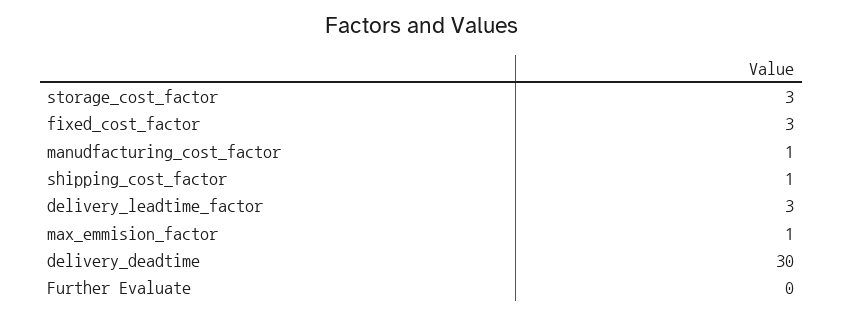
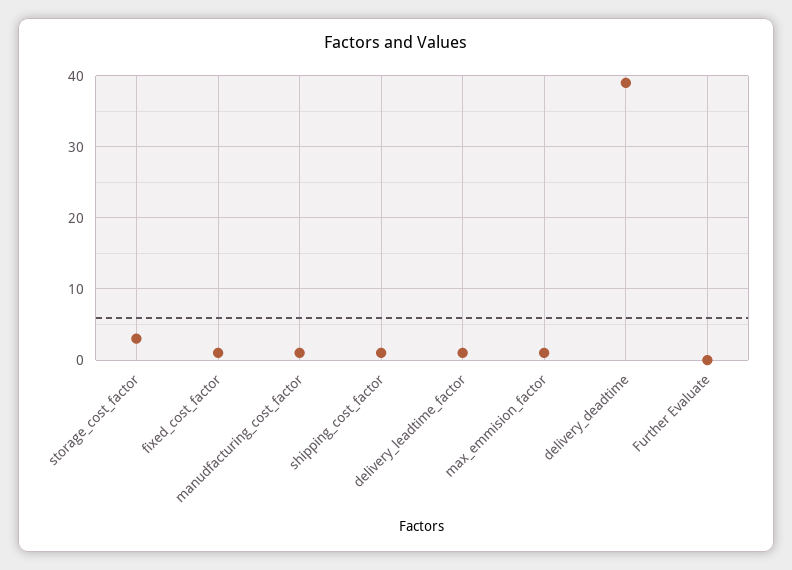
fixed_cost_factor: 3 -> 1
delivery_leadtime_factor: 3 -> 1
delivery_deadtime: 30 -> 39

